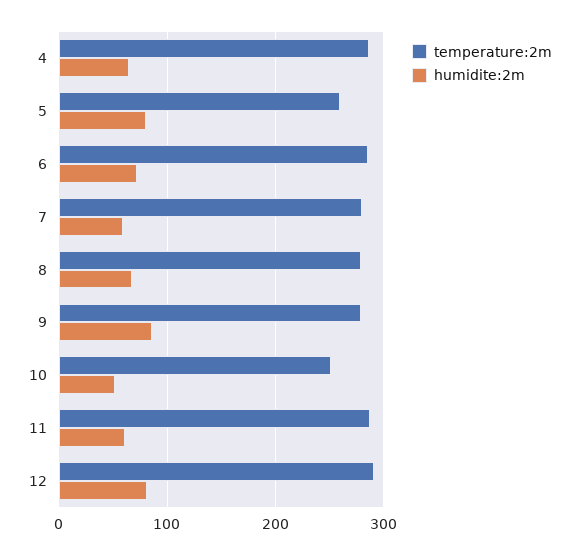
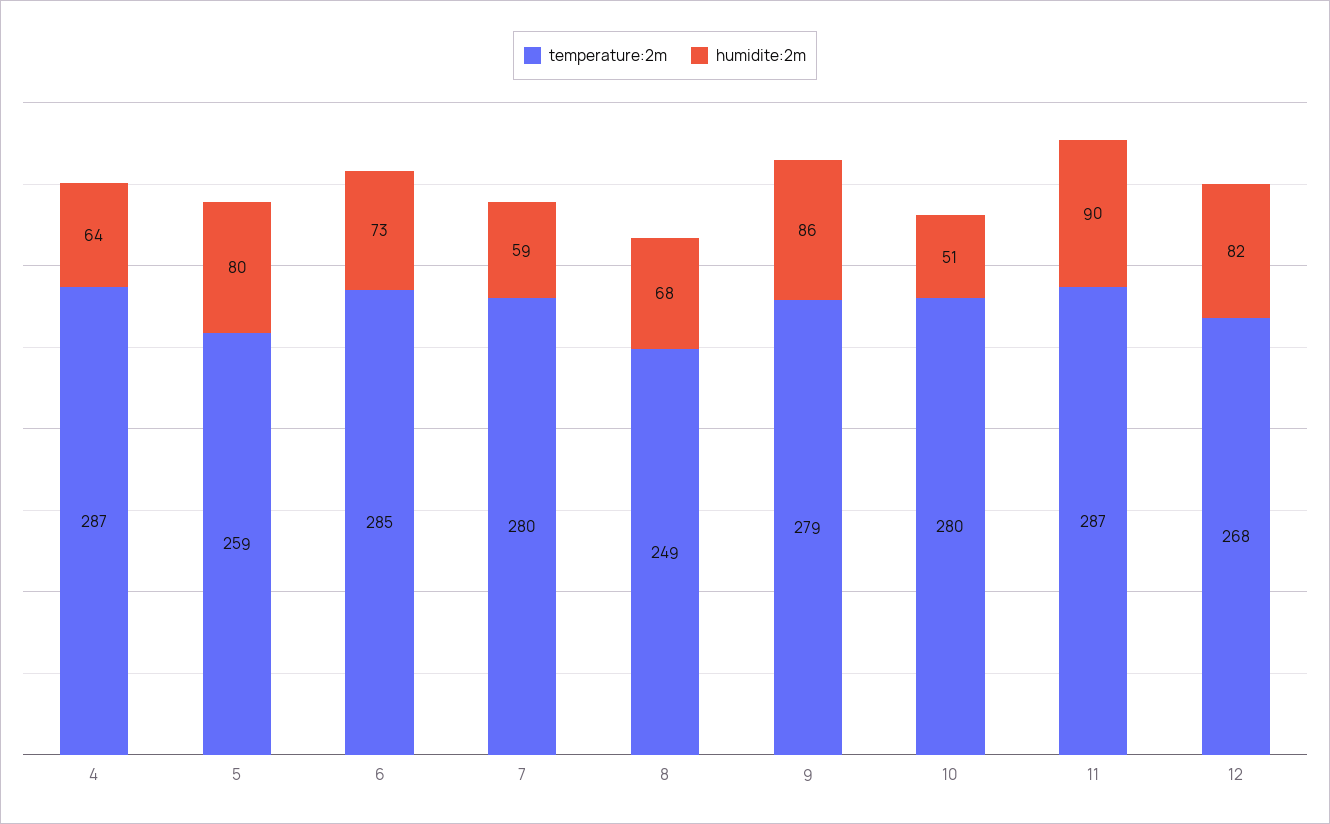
temperature:2m, 8: 280 -> 249
temperature:2m, 10: 250 -> 280
humidite:2m, 11: 60 -> 90
temperature:2m, 12: 290 -> 268

